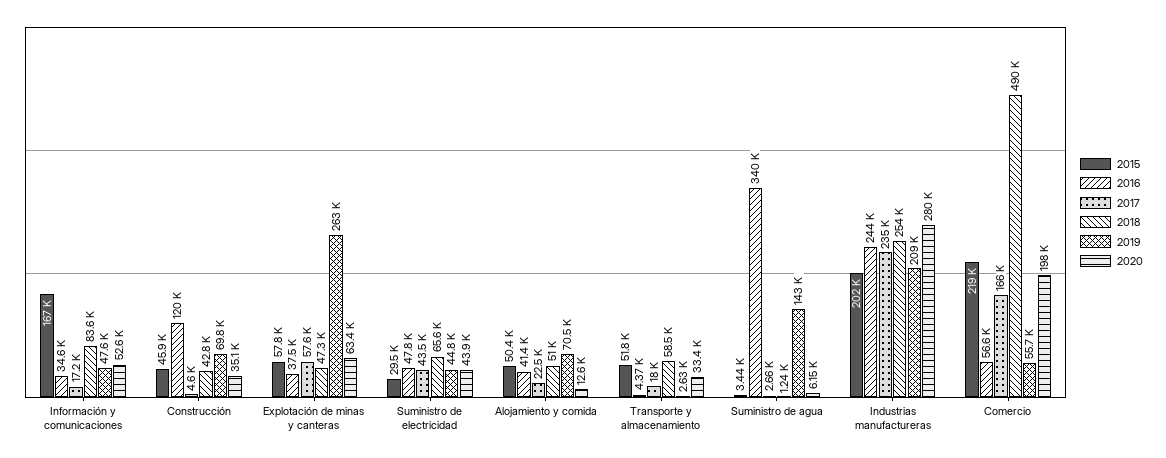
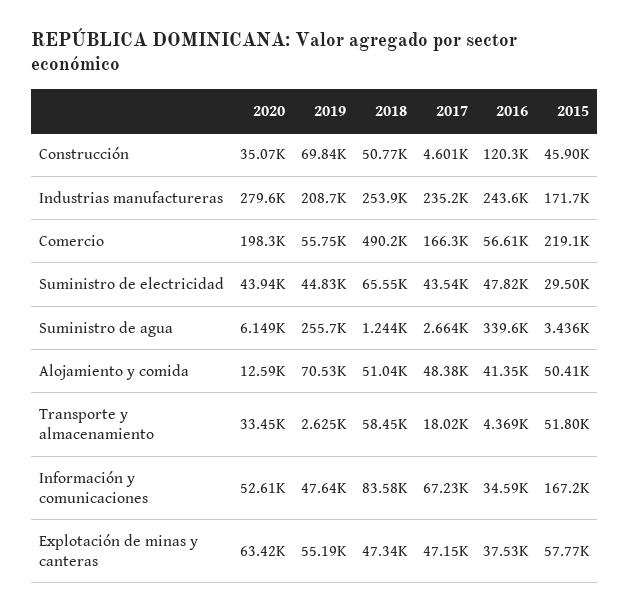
2017, Información y comunicaciones: 17200 -> 67230
2018, Construcción: 42800 -> 50770
2017, Explotación de minas y canteras: 57600 -> 47150
2019, Explotación de minas y canteras: 263000 -> 55190
2017, Alojamiento y comida: 22500 -> 48380
2019, Suministro de agua: 143000 -> 255700
2015, Industrias manufactureras: 202000 -> 171700

